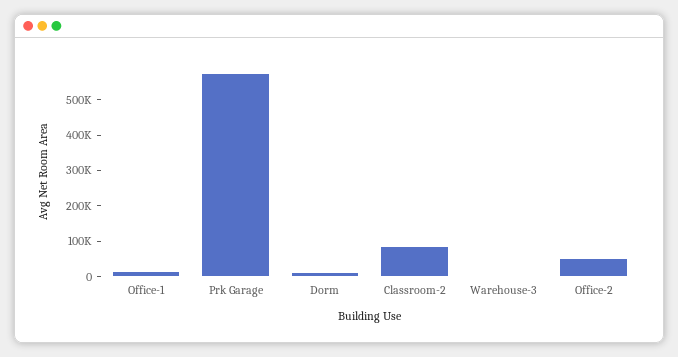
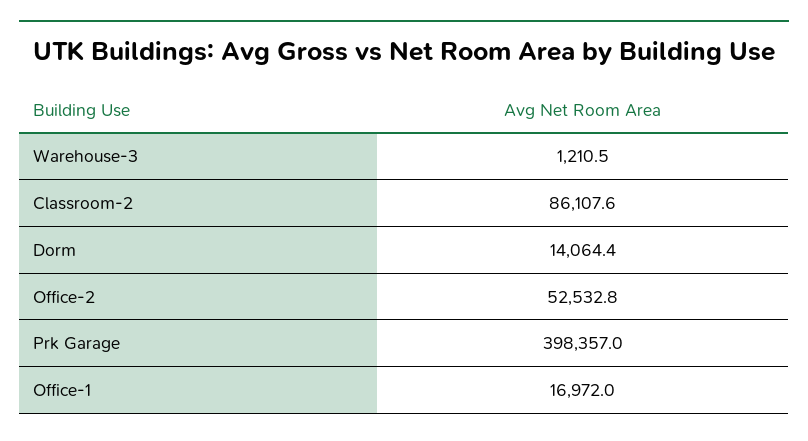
Prk Garage: 575000 -> 398357

